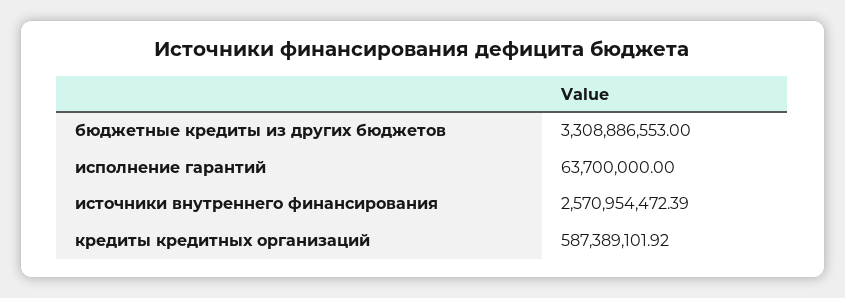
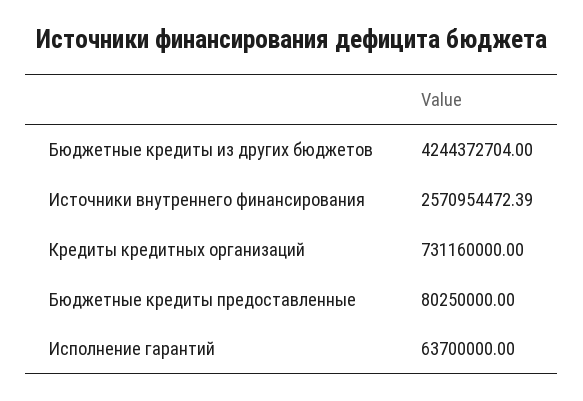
бюджетные кредиты из других бюджетов: 3308886553 -> 4244372704
кредиты кредитных организаций: 587389101.92 -> 731160000
Бюджетные кредиты предоставленные: none -> 80250000

